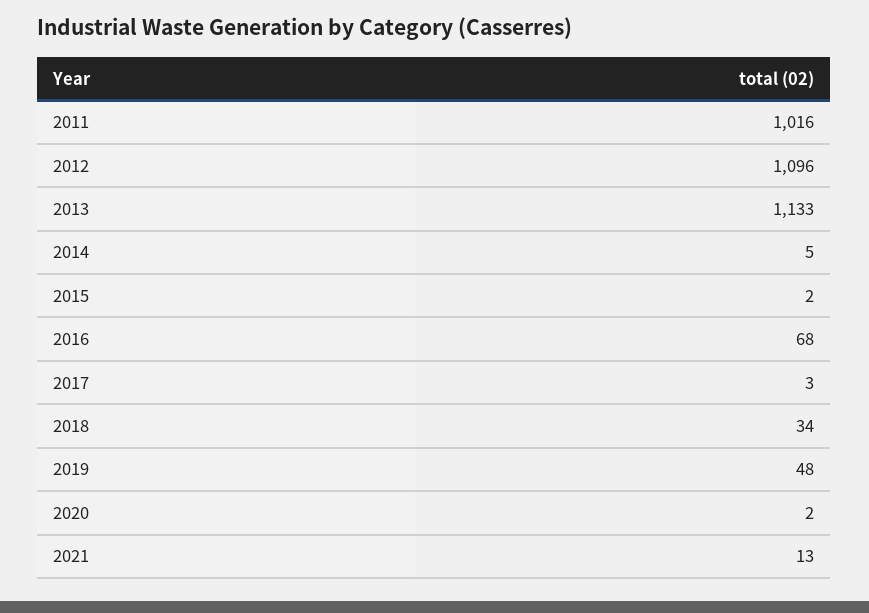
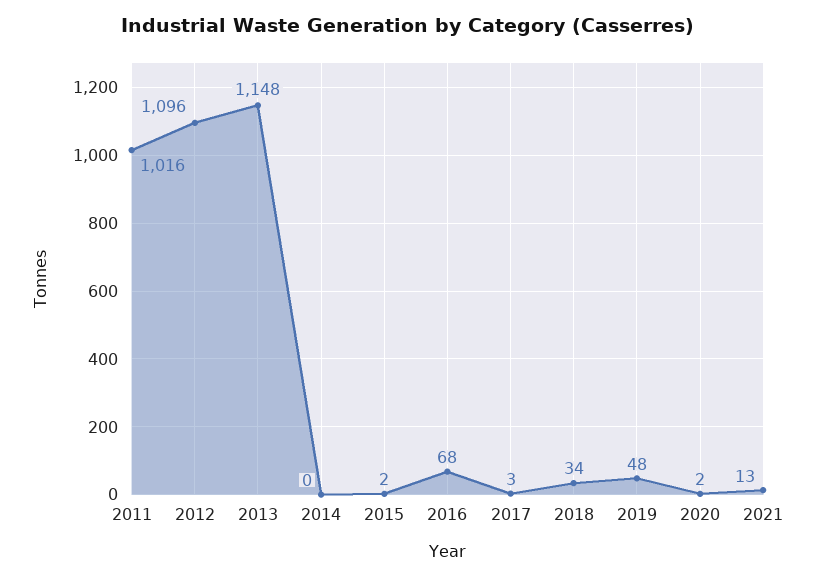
2013: 1133 -> 1148
2014: 5 -> 0

